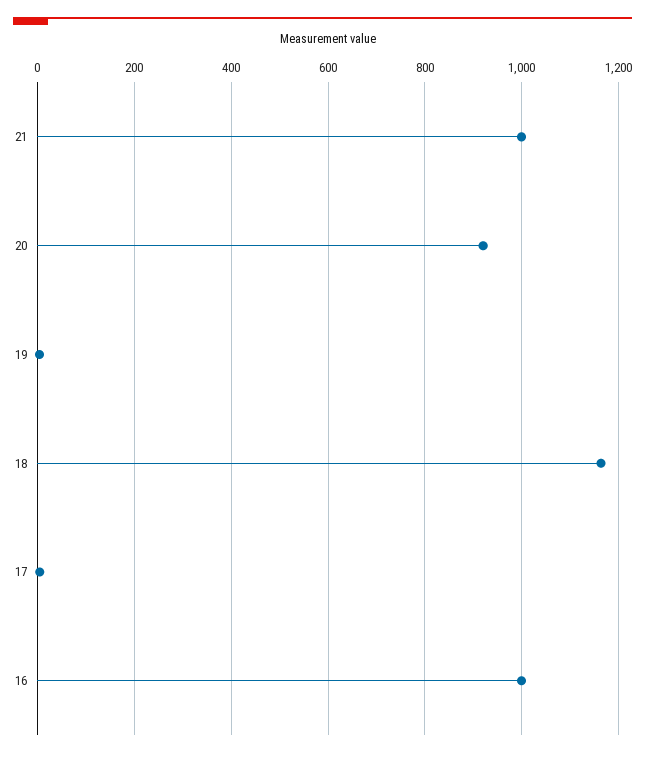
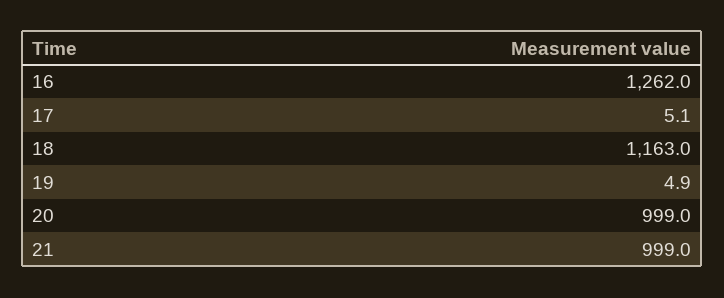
20: 920 -> 999
16: 1000 -> 1262

